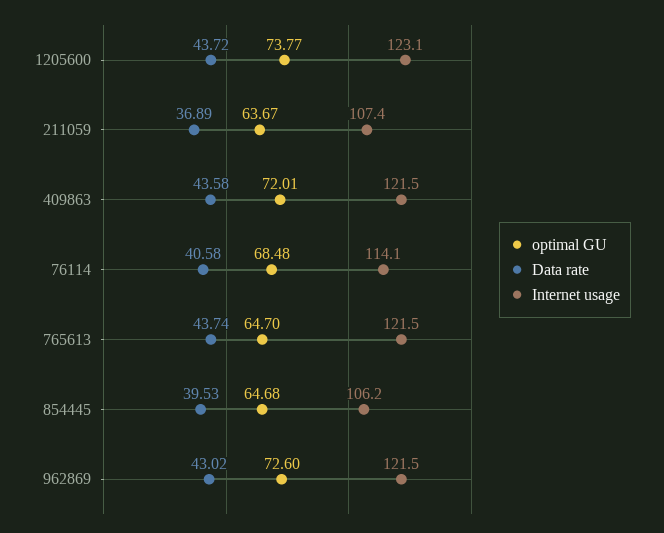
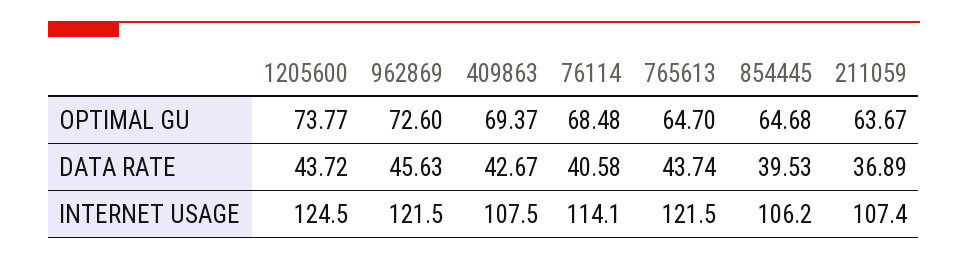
Internet usage, 1205600: 123.1 -> 124.5
optimal GU, 409863: 72.01 -> 69.37
Data rate, 409863: 43.58 -> 42.67
Internet usage, 409863: 121.5 -> 107.5
Data rate, 962869: 43.02 -> 45.63

